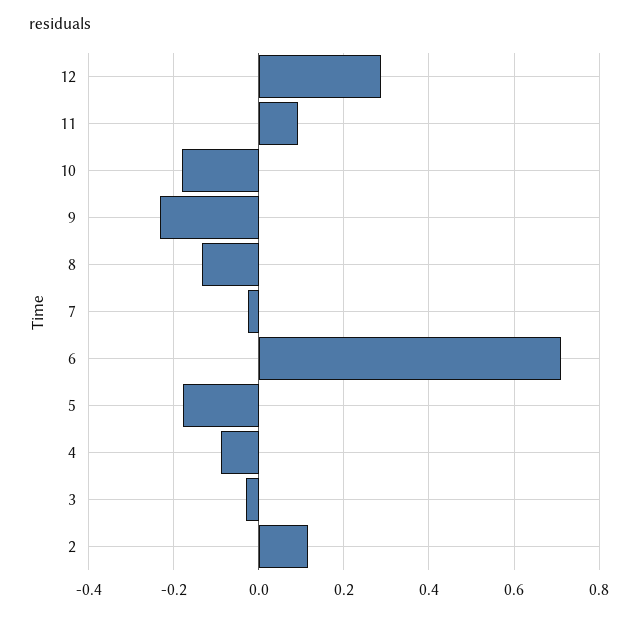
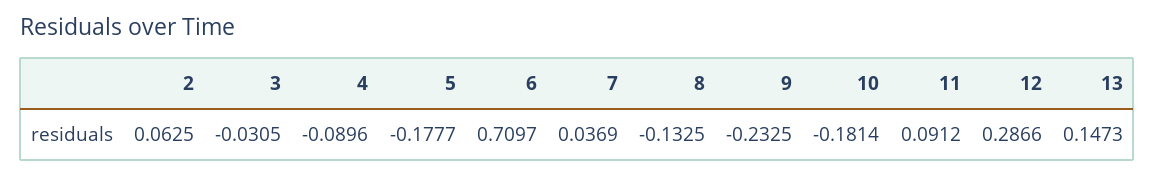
7: -0.02 -> 0.0369
2: 0.12 -> 0.0625
13: none -> 0.1473

